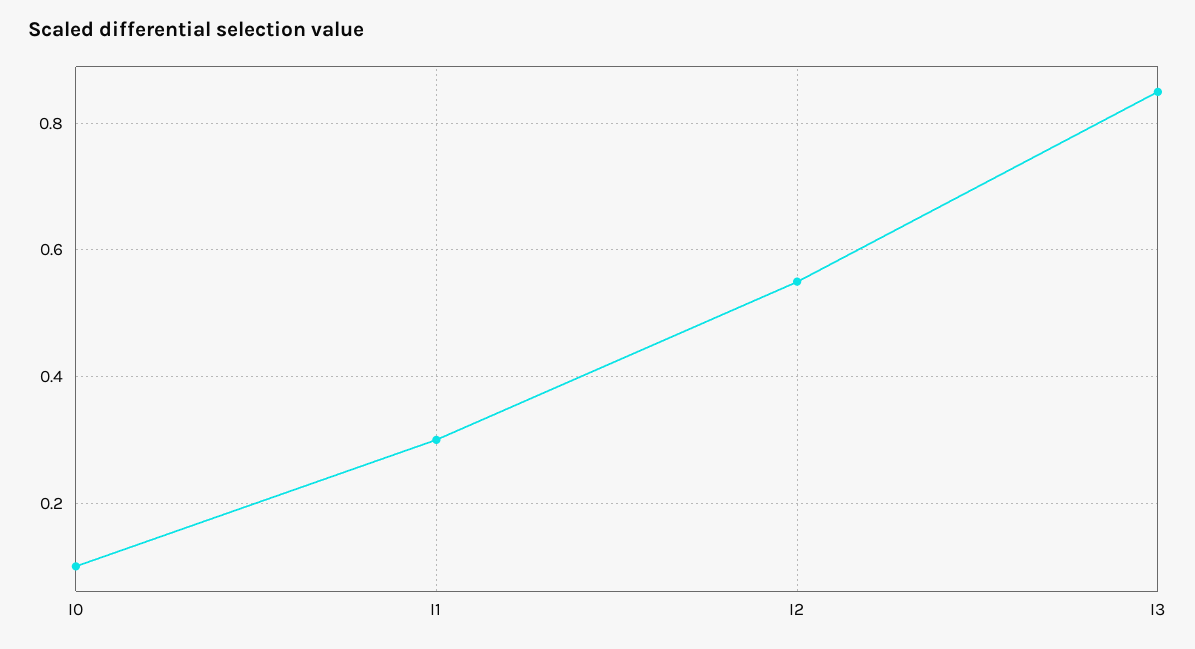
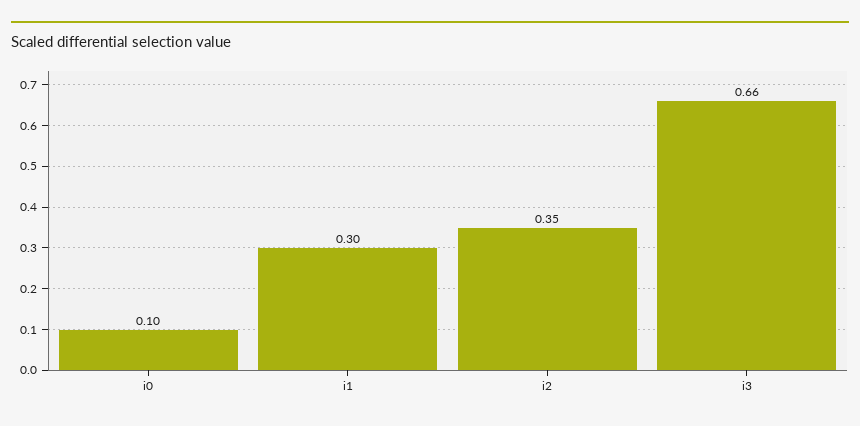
I2: 0.55 -> 0.35
I3: 0.85 -> 0.66

